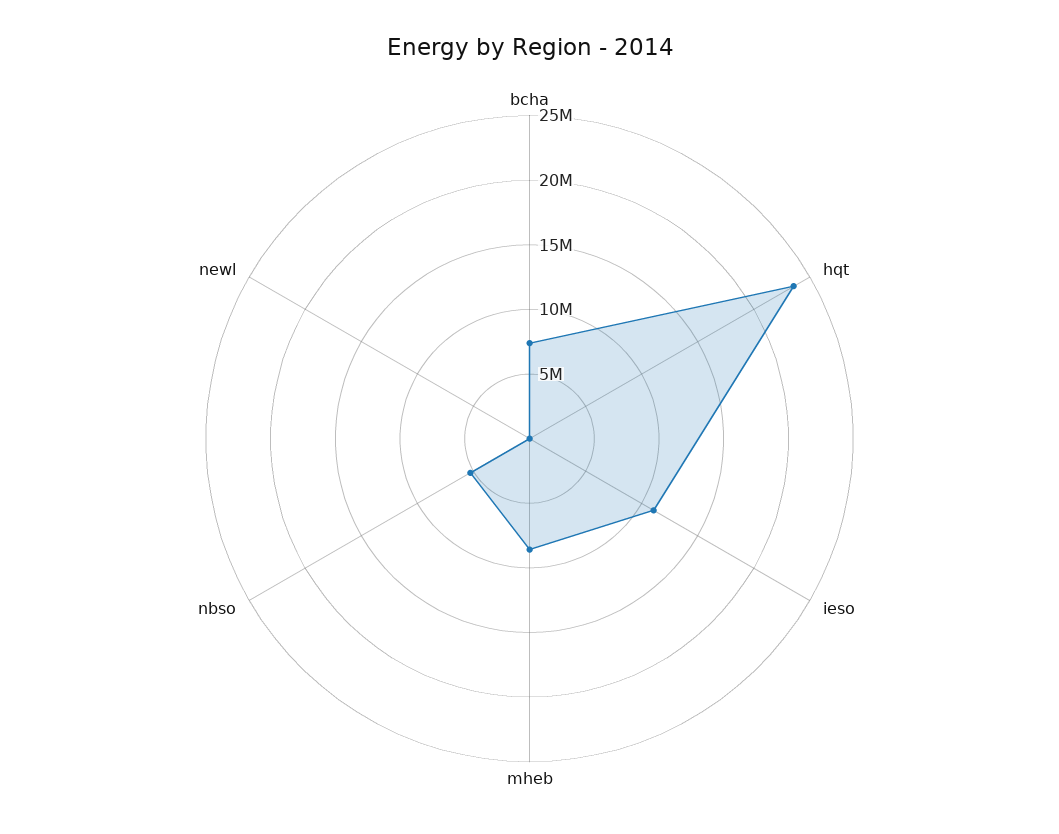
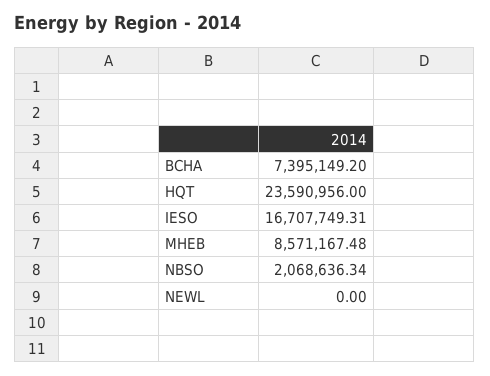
ieso: 11000000 -> 16707749.31
nbso: 5000000 -> 2068636.34

